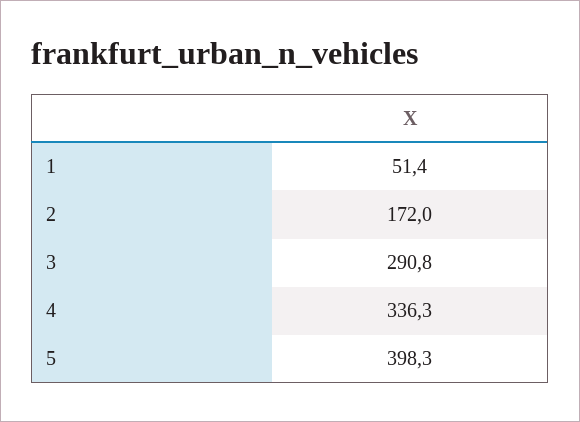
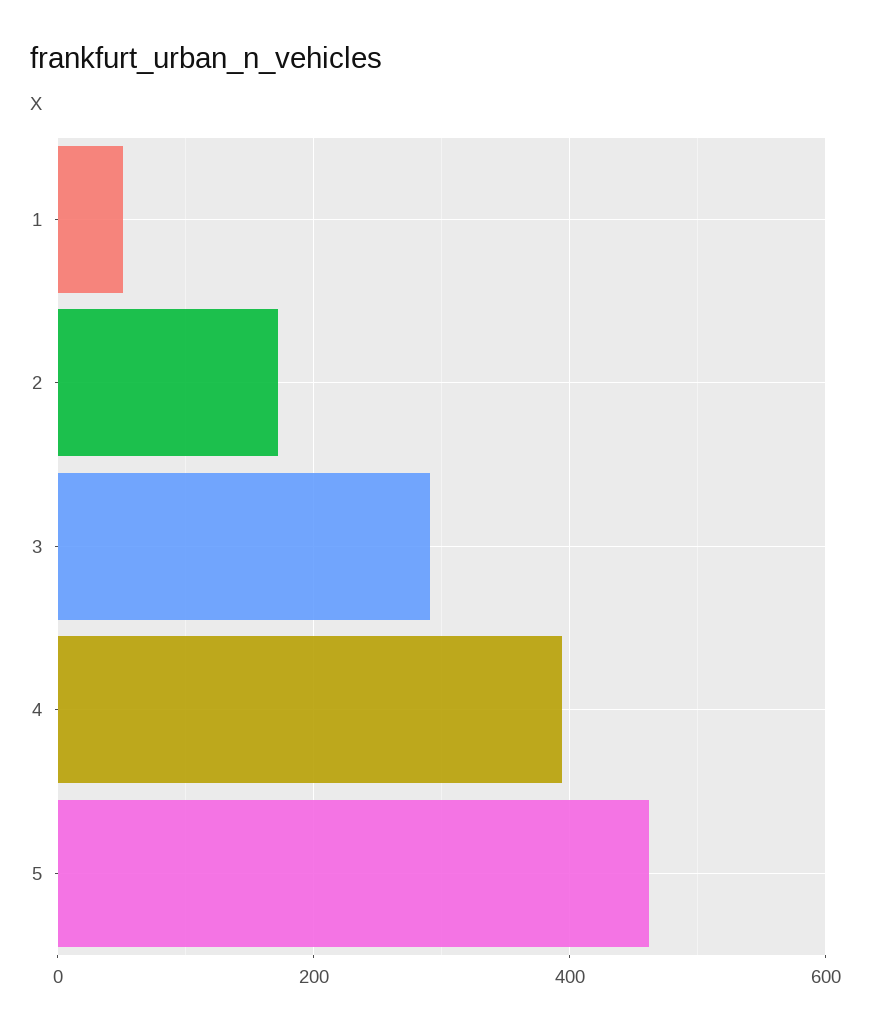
4: 336.3 -> 400
5: 398.3 -> 460

